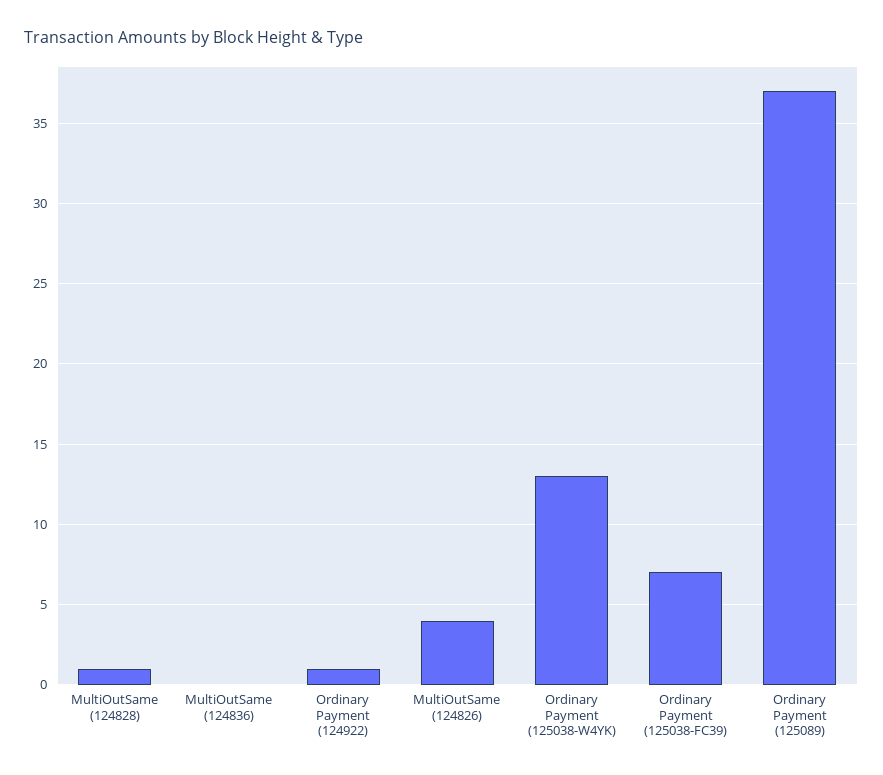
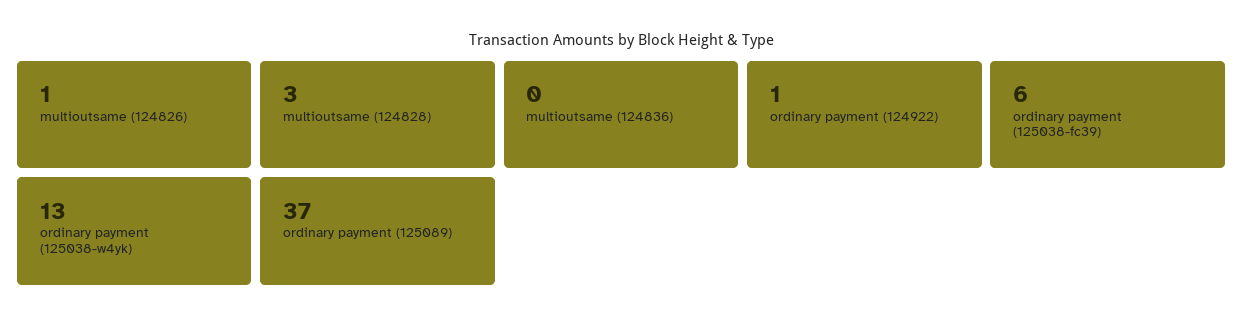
MultiOutSame (124828): 1 -> 3
MultiOutSame (124826): 4 -> 1
Ordinary Payment (125038-FC39): 7 -> 6

